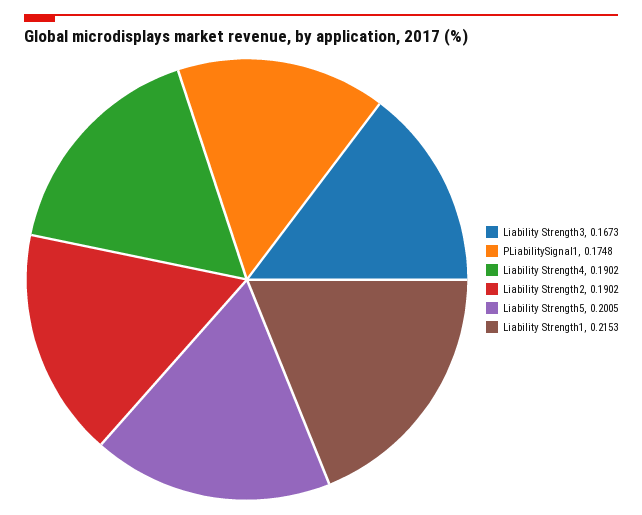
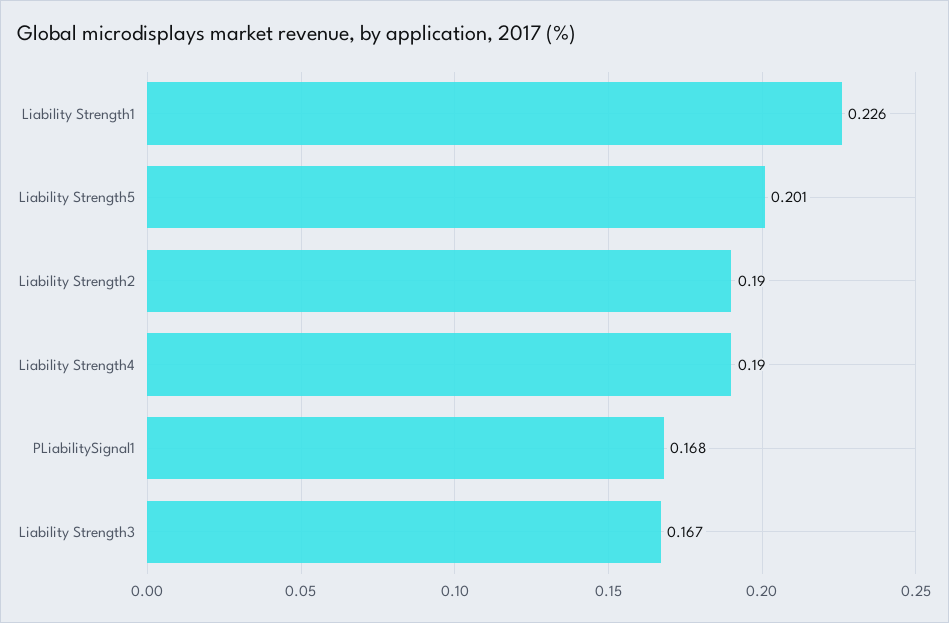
PLiabilitySignal1: 0.1748 -> 0.168
Liability Strength1: 0.2153 -> 0.226

